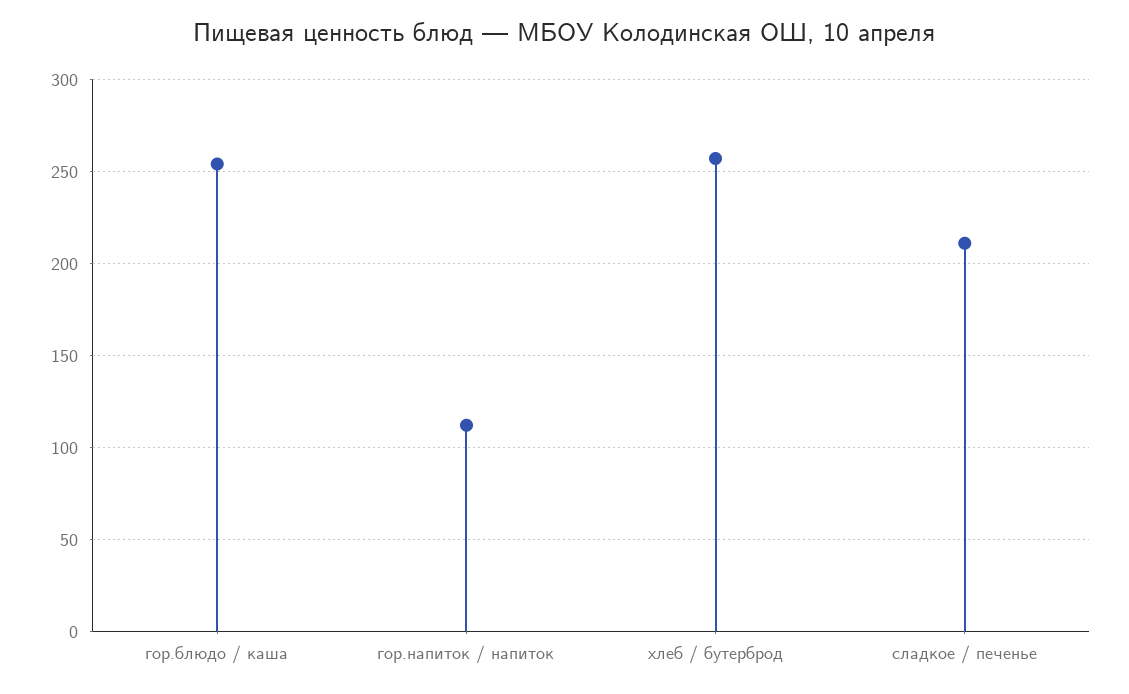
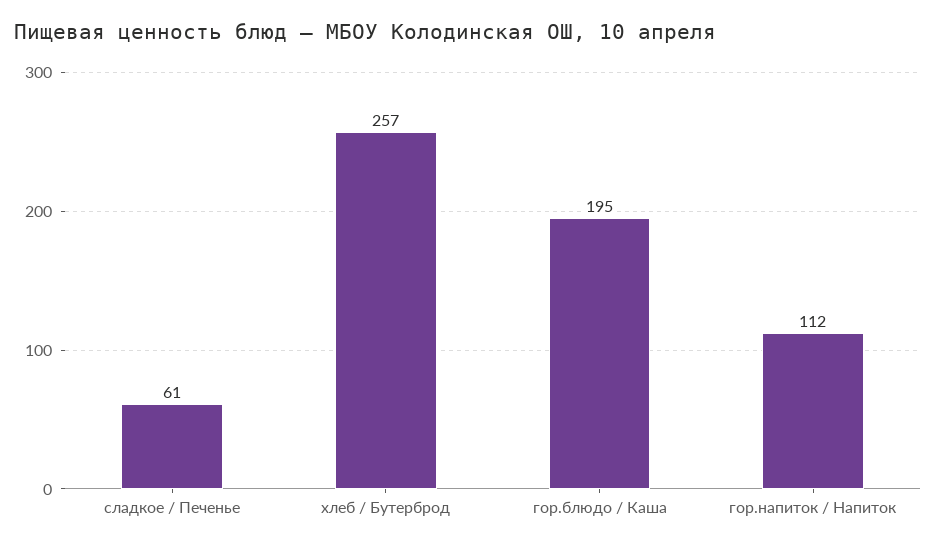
гор.блюдо / каша: 255 -> 195
сладкое / печенье: 210 -> 61

